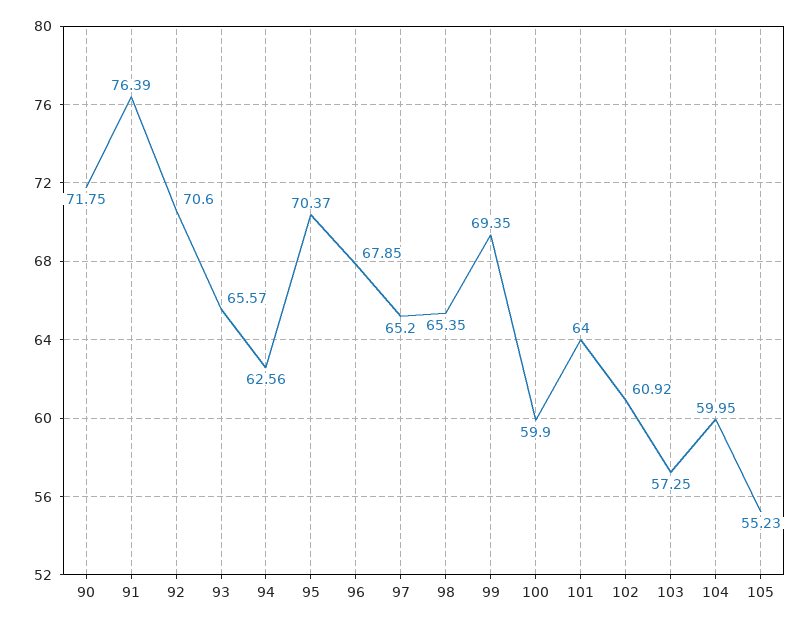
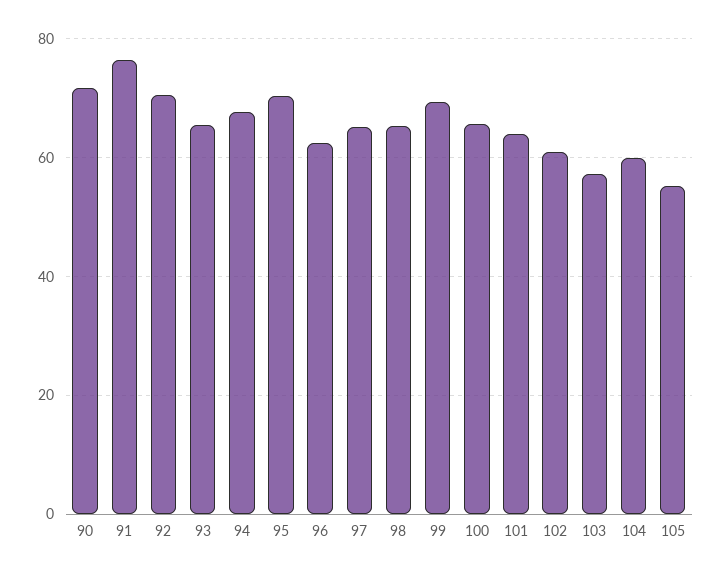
94: 62.56 -> 68
96: 67.85 -> 62
100: 59.9 -> 66

